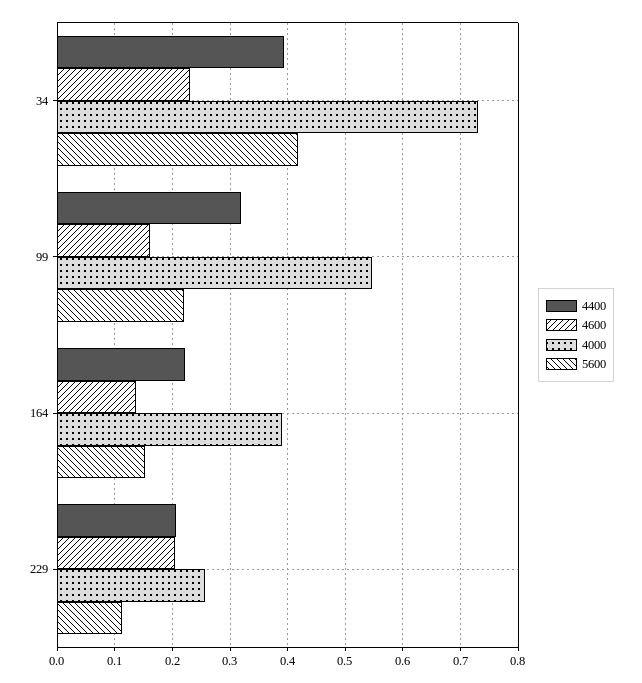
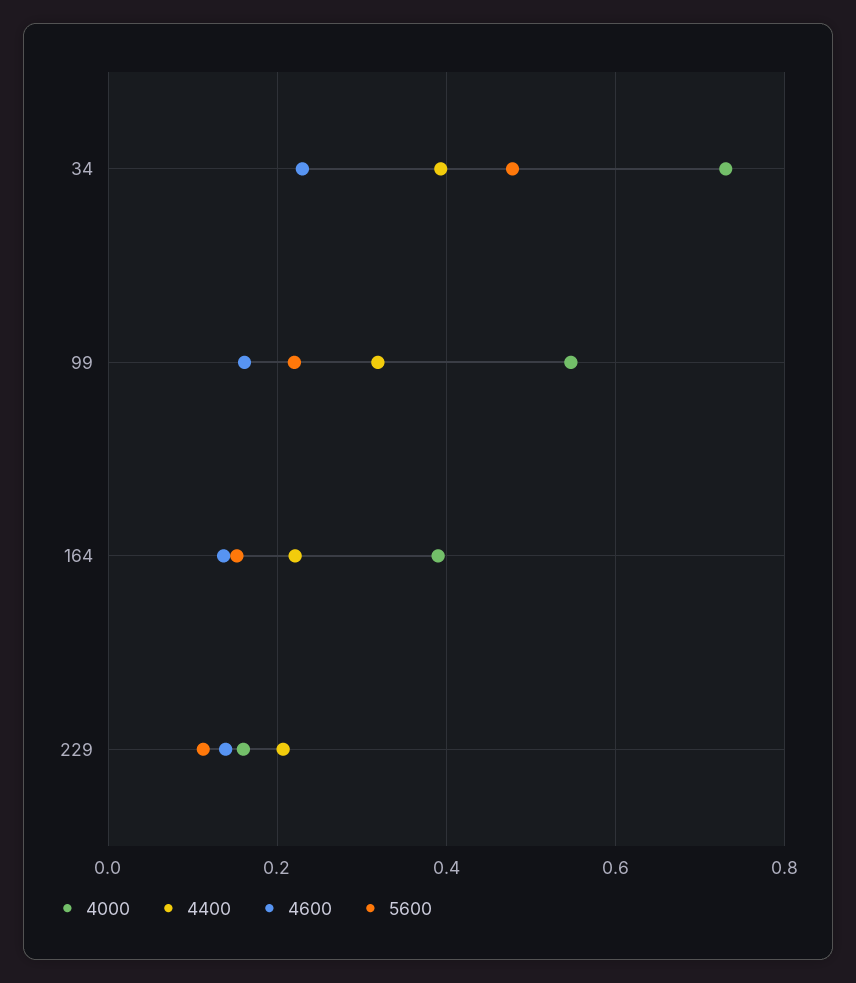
5600, 34: 0.42 -> 0.48
4600, 229: 0.2 -> 0.14
4000, 229: 0.26 -> 0.16

